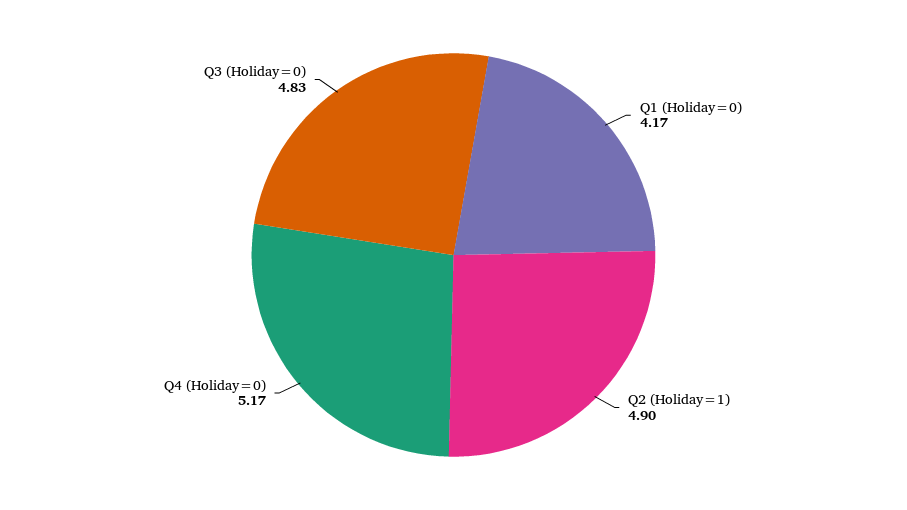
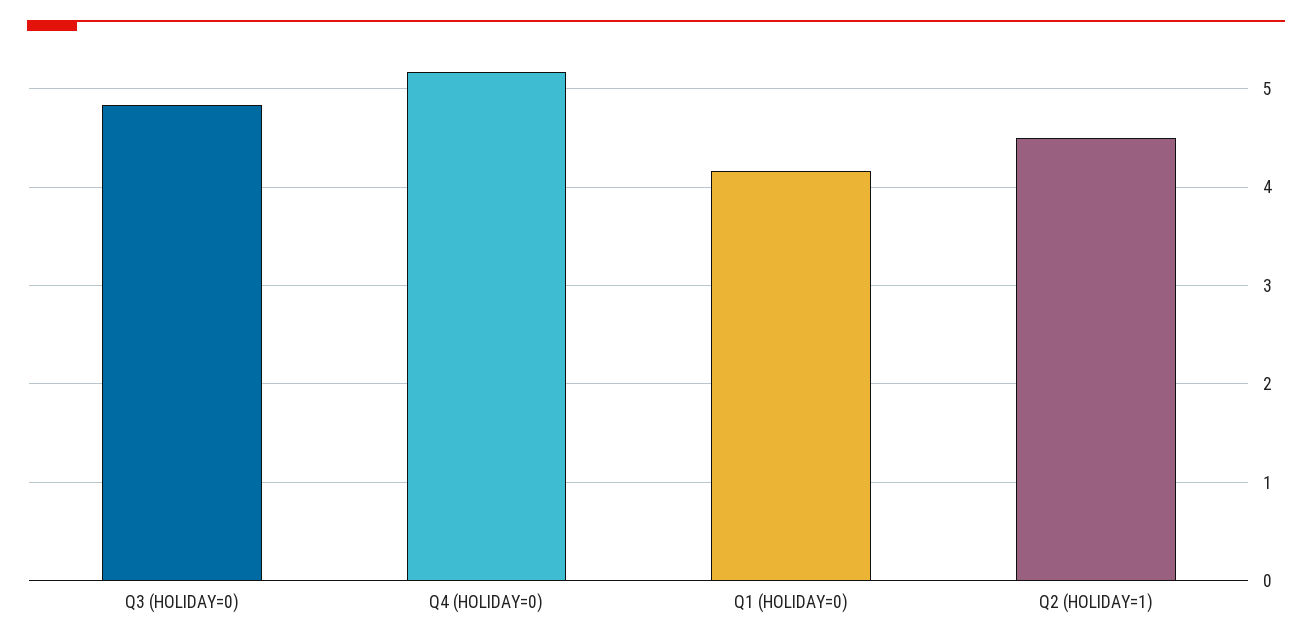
Q2 (Holiday=1): 4.9 -> 4.5

